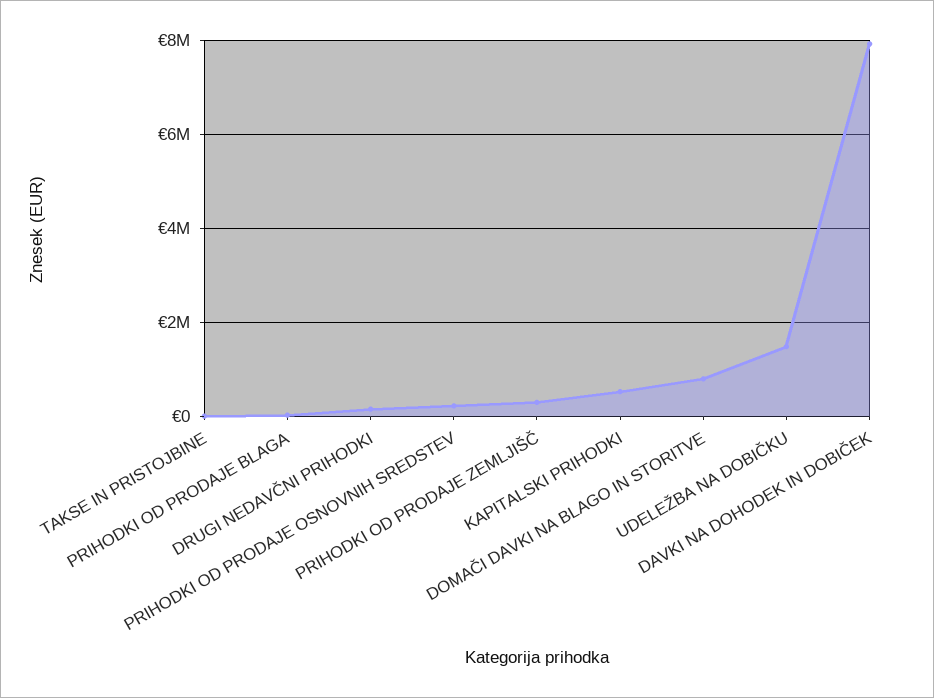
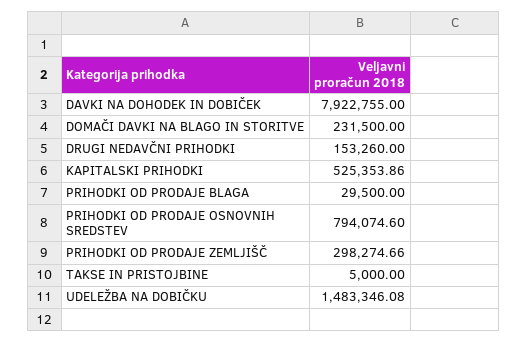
PRIHODKI OD PRODAJE OSNOVNIH SREDSTEV: 200000 -> 794074.6
DOMAČI DAVKI NA BLAGO IN STORITVE: 800000 -> 231500

